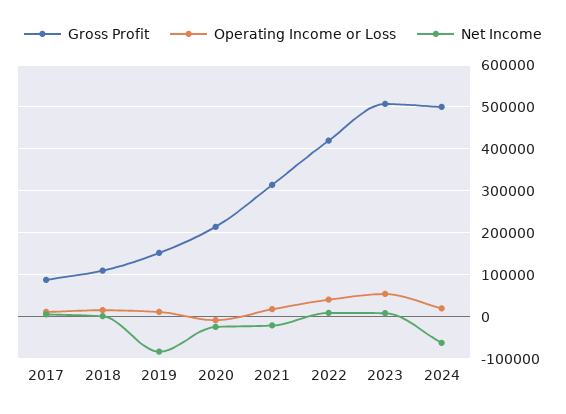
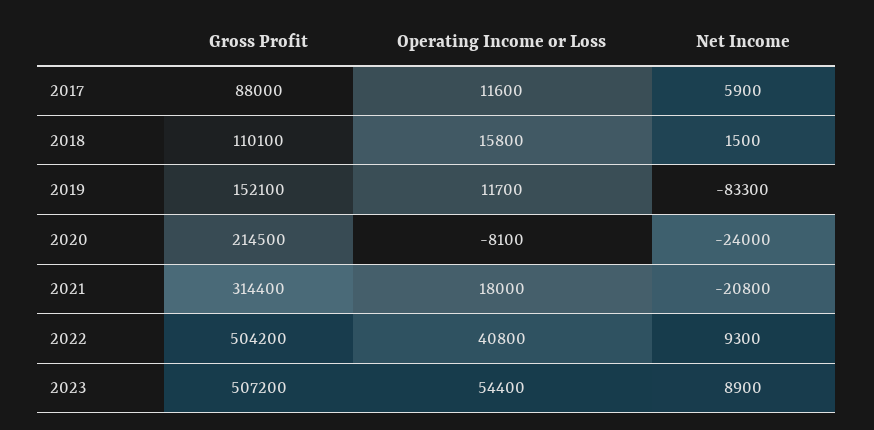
Gross Profit, 2022: 420000 -> 504200
Gross Profit, 2024: 500000 -> none
Operating Income or Loss, 2024: 20000 -> none
Net Income, 2024: -60000 -> none

